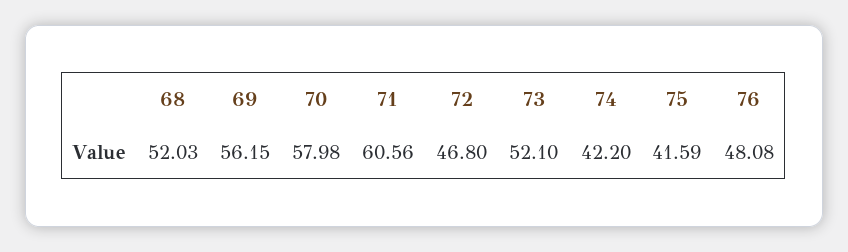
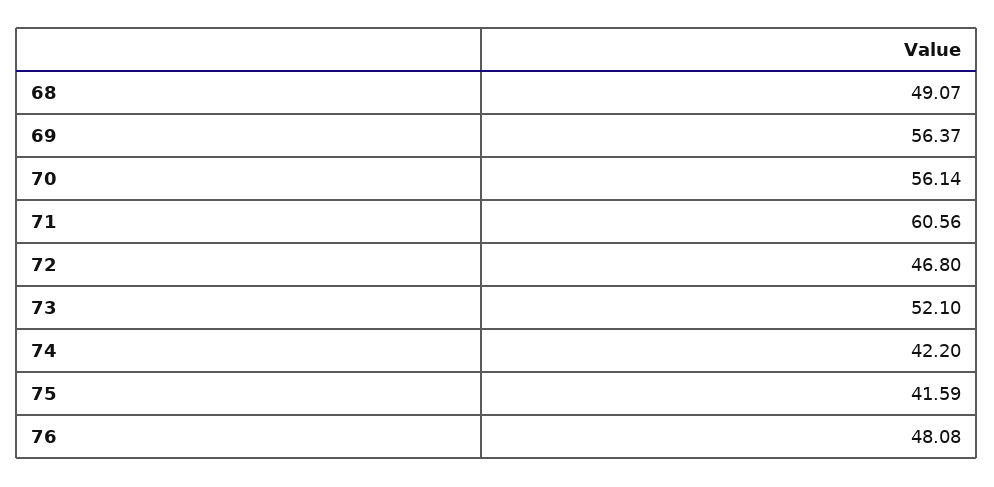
68: 52.03 -> 49.07
69: 56.15 -> 56.37
70: 57.98 -> 56.14

